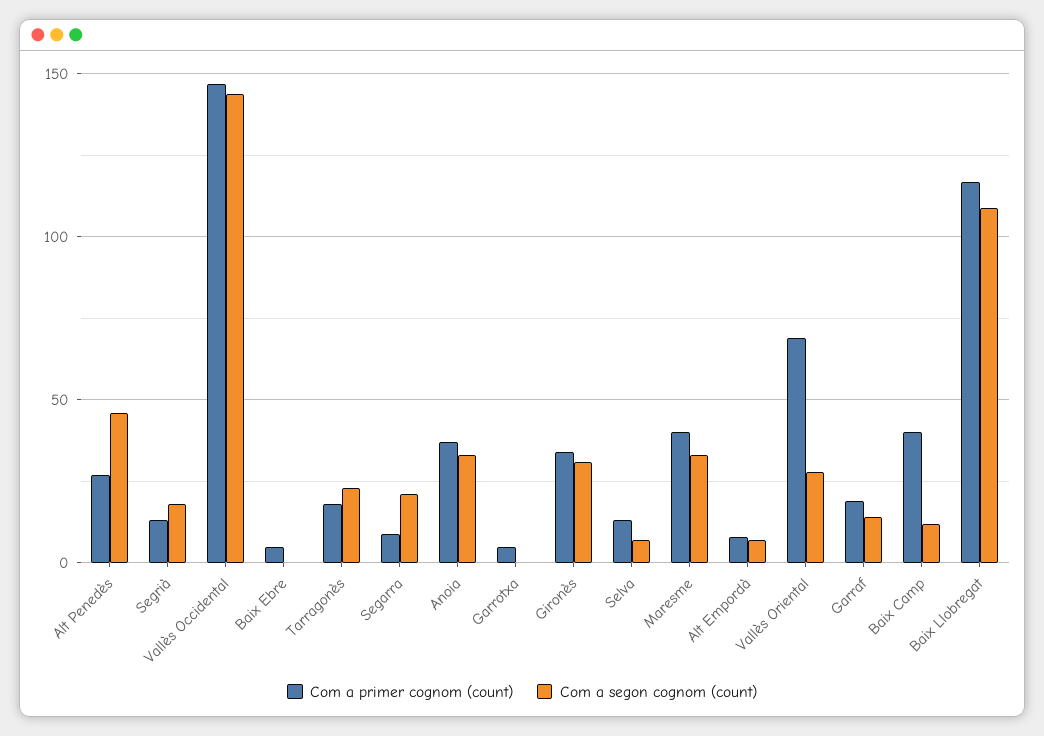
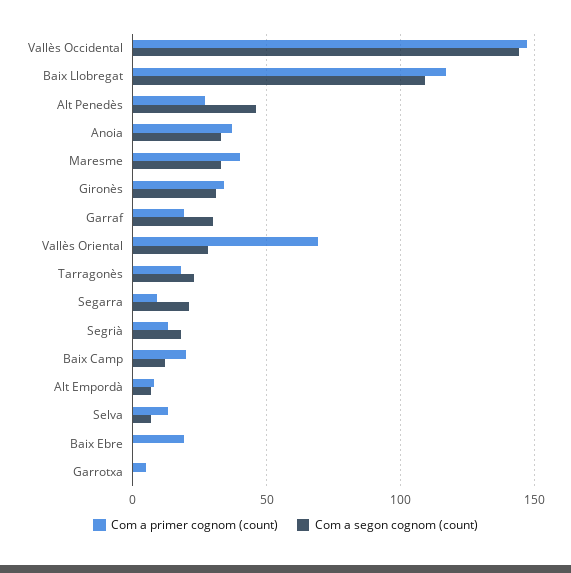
Com a primer cognom (count), Baix Ebre: 5 -> 20
Com a segon cognom (count), Garraf: 15 -> 30
Com a primer cognom (count), Baix Camp: 40 -> 20

